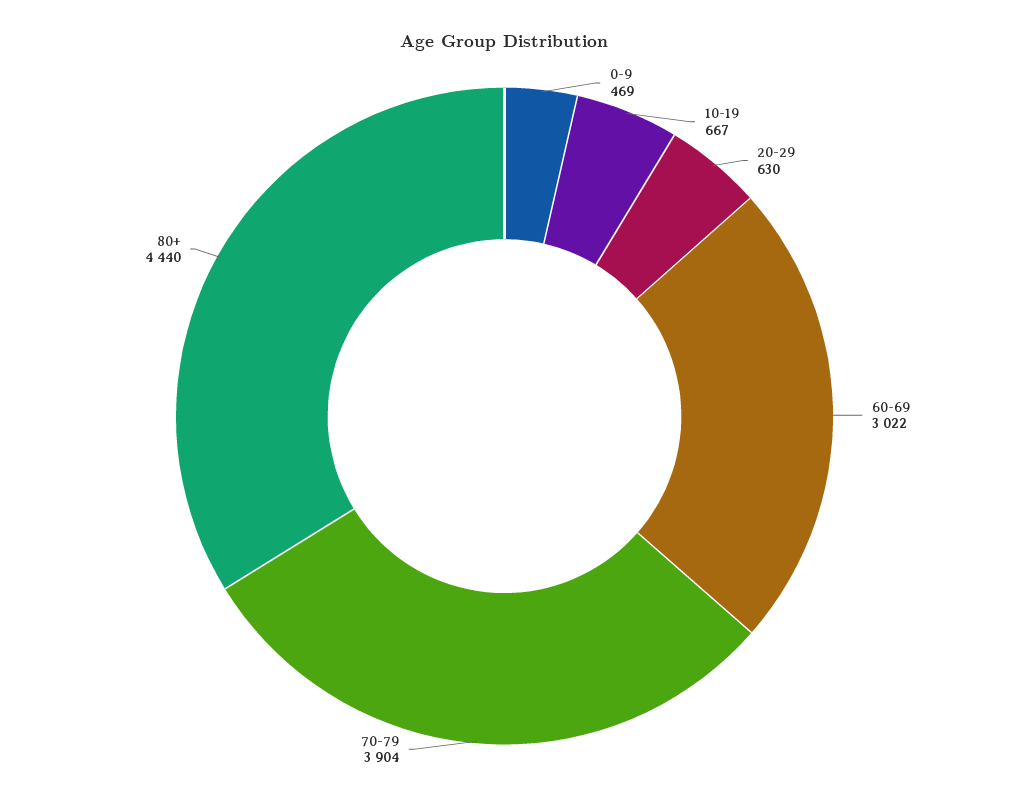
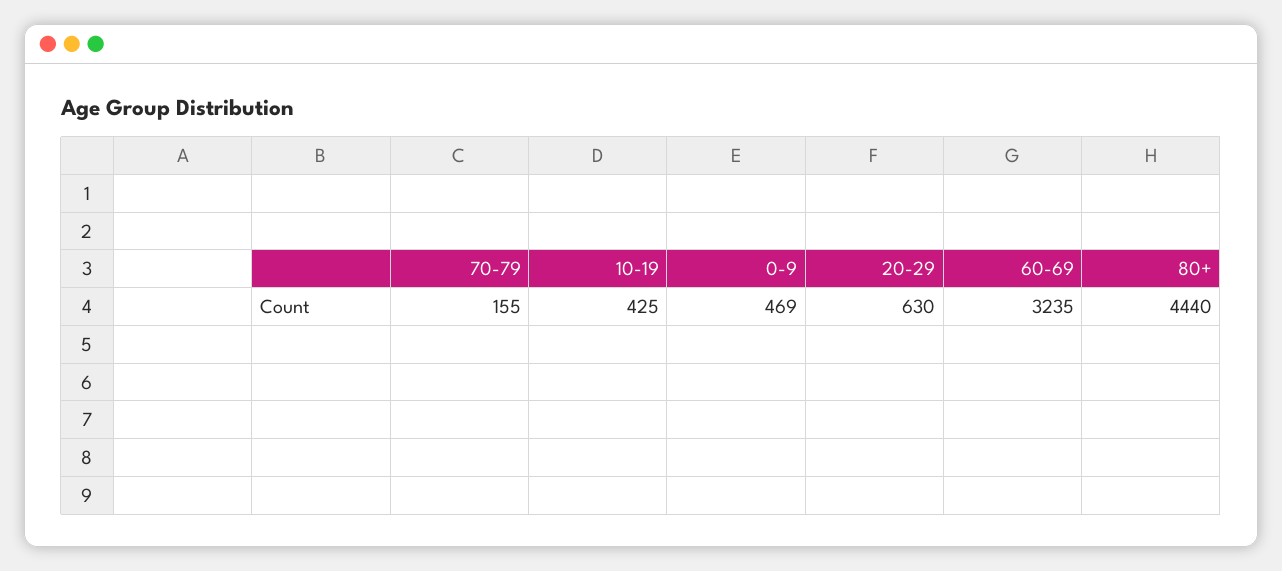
10-19: 667 -> 425
60-69: 3022 -> 3235
70-79: 3904 -> 155

